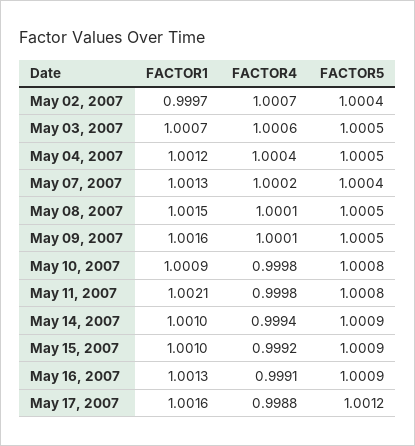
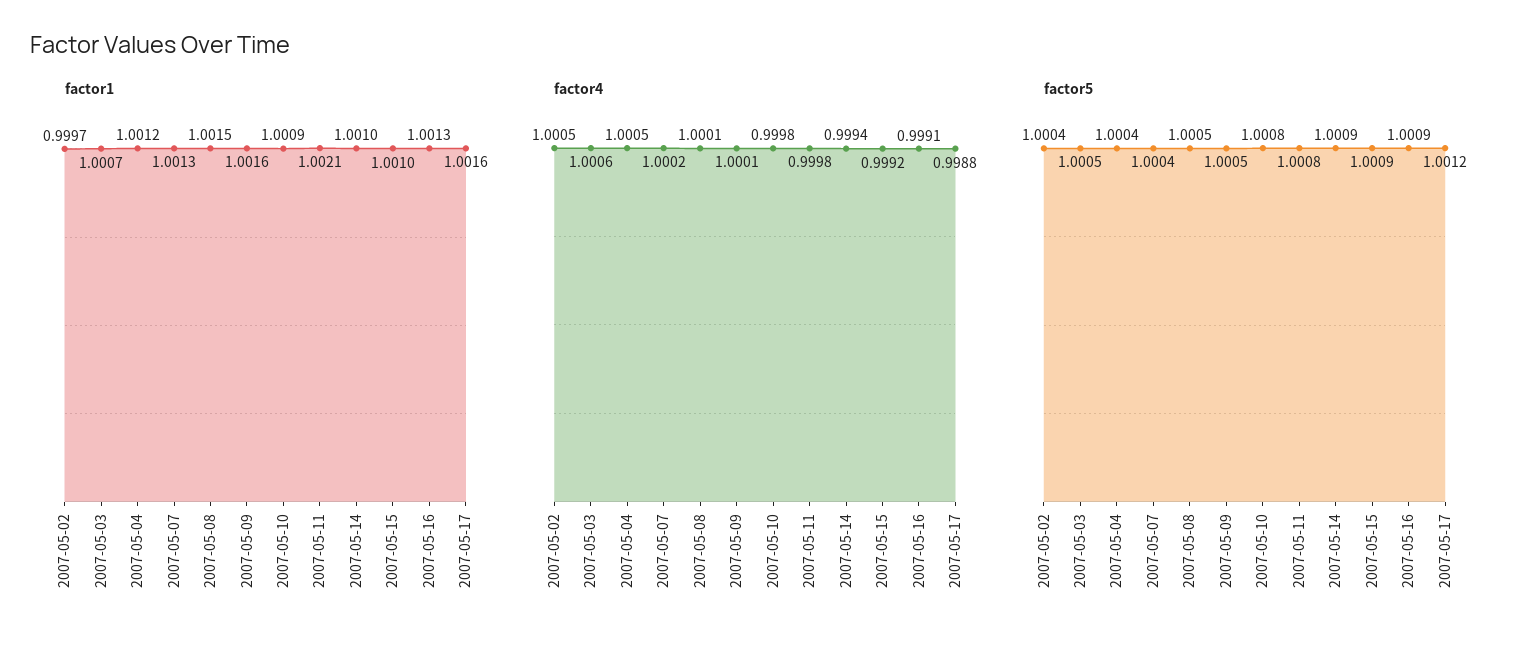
FACTOR4, May 02, 2007: 1.0007 -> 1.0005
FACTOR4, May 04, 2007: 1.0004 -> 1.0005
FACTOR5, May 04, 2007: 1.0005 -> 1.0004

